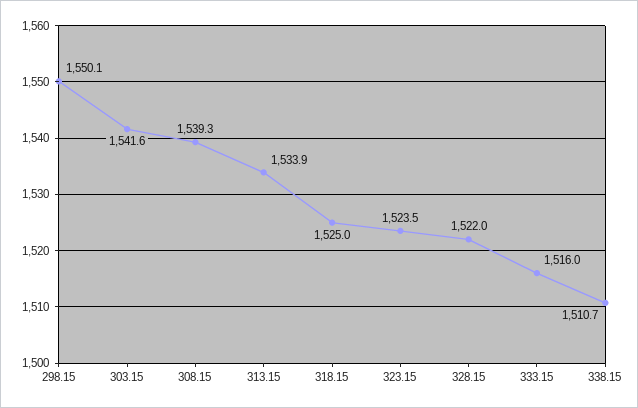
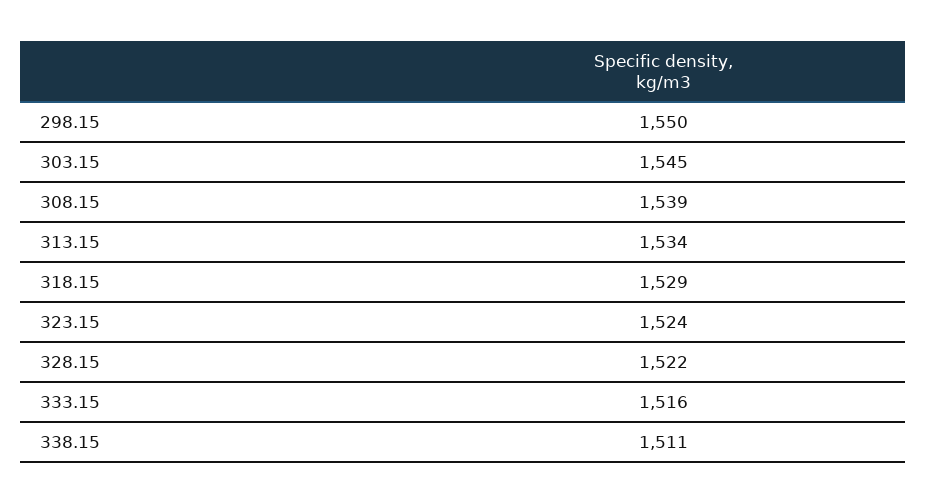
303.15: 1541.6 -> 1545
318.15: 1525 -> 1529

